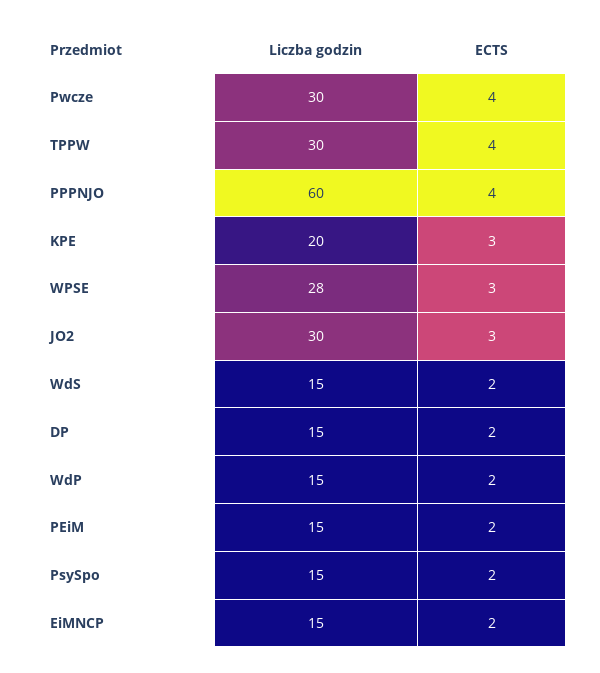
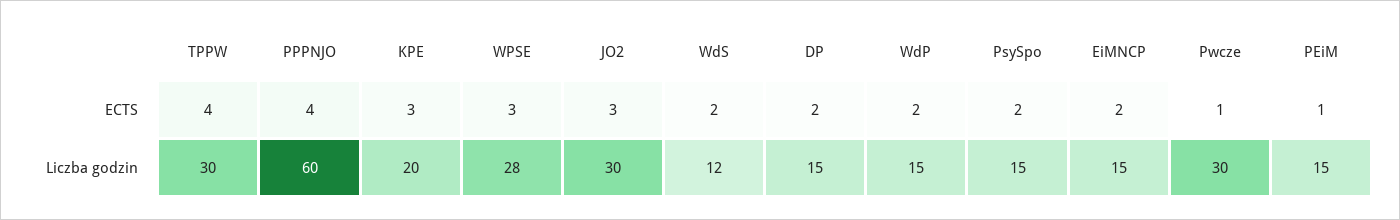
ECTS, Pwcze: 4 -> 1
Liczba godzin, WdS: 15 -> 12
ECTS, PEiM: 2 -> 1

